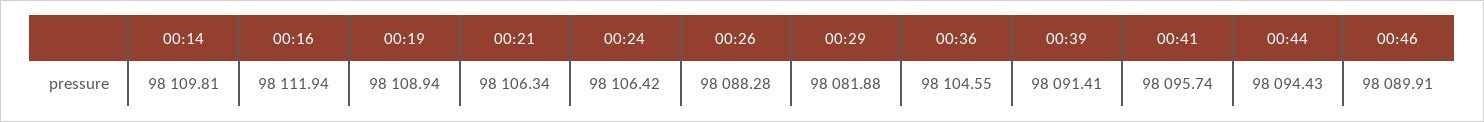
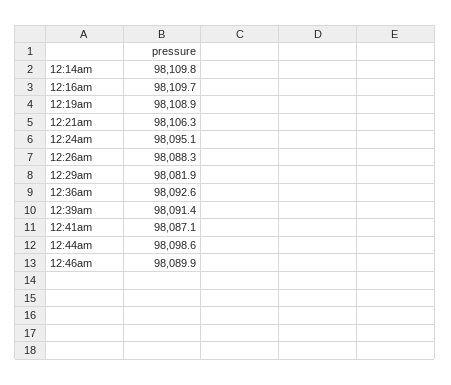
00:16: 98111.94 -> 98109.7
00:24: 98106.42 -> 98095.1
00:36: 98104.55 -> 98092.6
00:41: 98095.74 -> 98087.1
00:44: 98094.43 -> 98098.6

